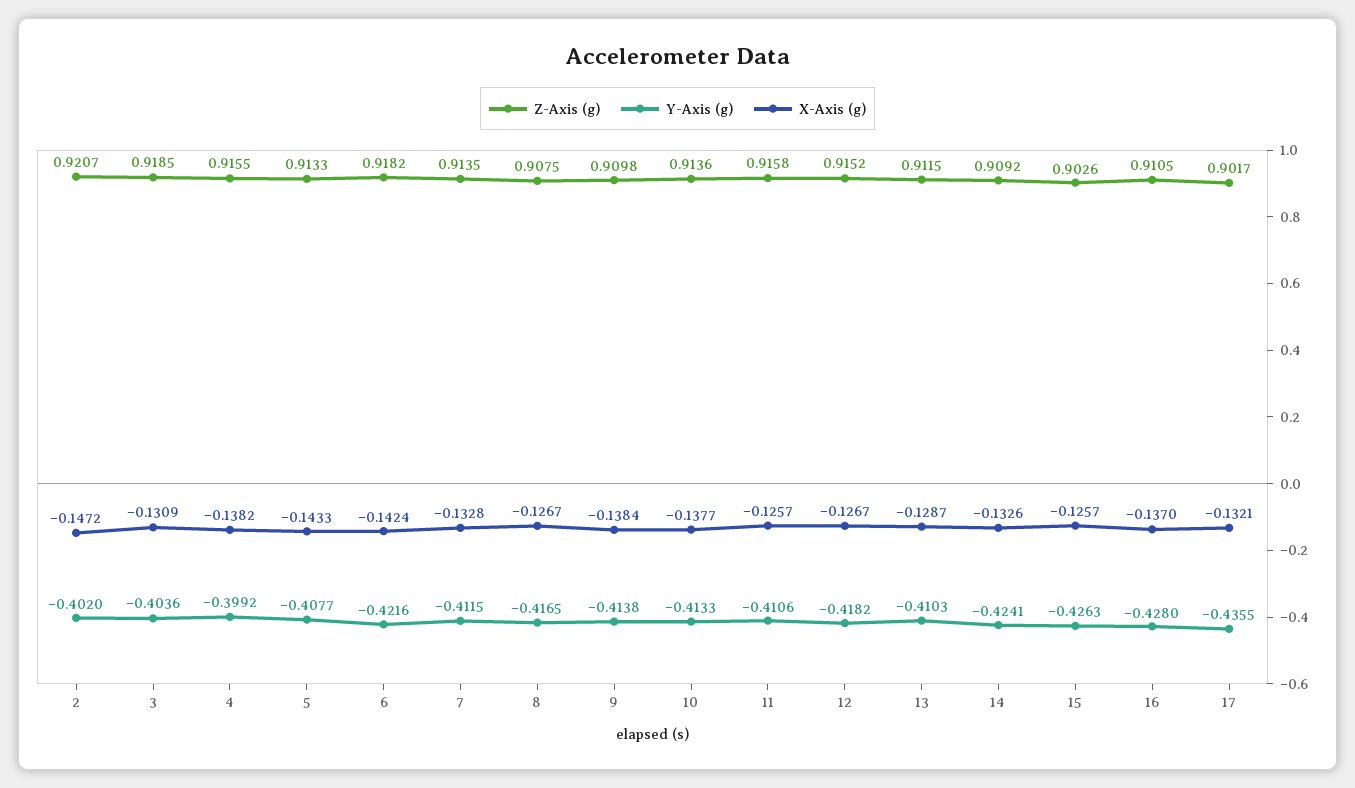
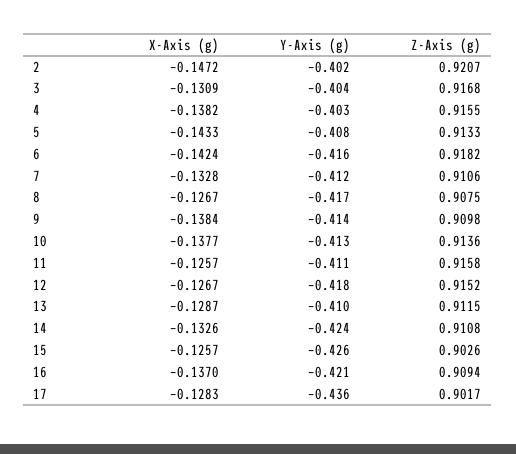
Z-Axis (g), 3: 0.9185 -> 0.9168
Y-Axis (g), 4: -0.3992 -> -0.403
Y-Axis (g), 6: -0.4216 -> -0.416
Z-Axis (g), 7: 0.9135 -> 0.9106
Z-Axis (g), 14: 0.9092 -> 0.9108
Z-Axis (g), 16: 0.9105 -> 0.9094
Y-Axis (g), 16: -0.428 -> -0.421
X-Axis (g), 17: -0.1321 -> -0.1283

